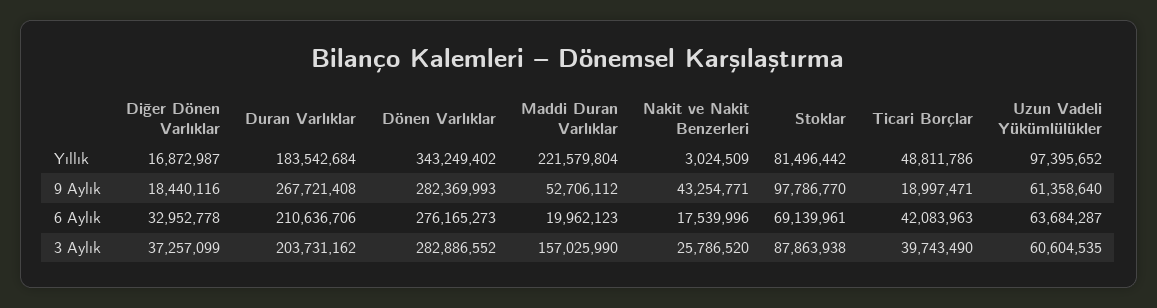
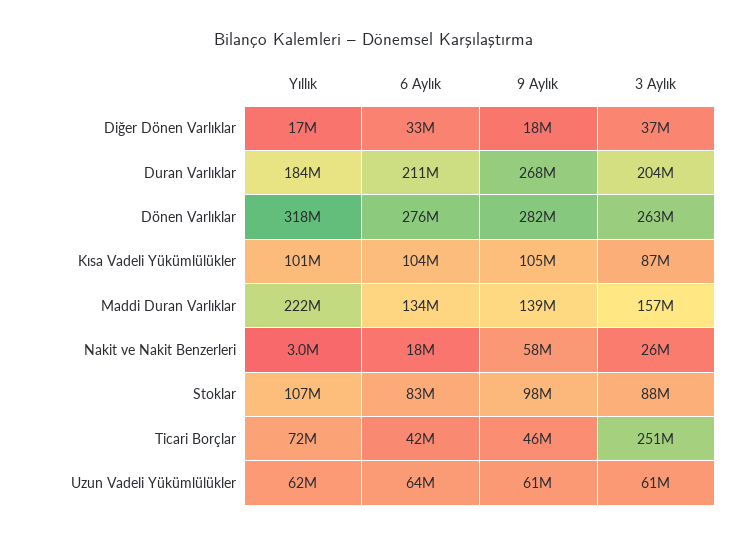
Dönen Varlıklar, Yıllık: 343249402 -> 318000000
Stoklar, Yıllık: 81496442 -> 107000000
Ticari Borçlar, Yıllık: 48811786 -> 72000000
Uzun Vadeli Yükümlülükler, Yıllık: 97395652 -> 62000000
Maddi Duran Varlıklar, 9 Aylık: 52706112 -> 139000000
Nakit ve Nakit Benzerleri, 9 Aylık: 43254771 -> 58000000
Ticari Borçlar, 9 Aylık: 18997471 -> 46000000
Maddi Duran Varlıklar, 6 Aylık: 19962123 -> 134000000
Stoklar, 6 Aylık: 69139961 -> 83000000
Dönen Varlıklar, 3 Aylık: 282886552 -> 263000000
Ticari Borçlar, 3 Aylık: 39743490 -> 251000000
Kısa Vadeli Yükümlülükler, Yıllık: none -> 101000000
Kısa Vadeli Yükümlülükler, 6 Aylık: none -> 104000000
Kısa Vadeli Yükümlülükler, 9 Aylık: none -> 105000000
Kısa Vadeli Yükümlülükler, 3 Aylık: none -> 87000000

